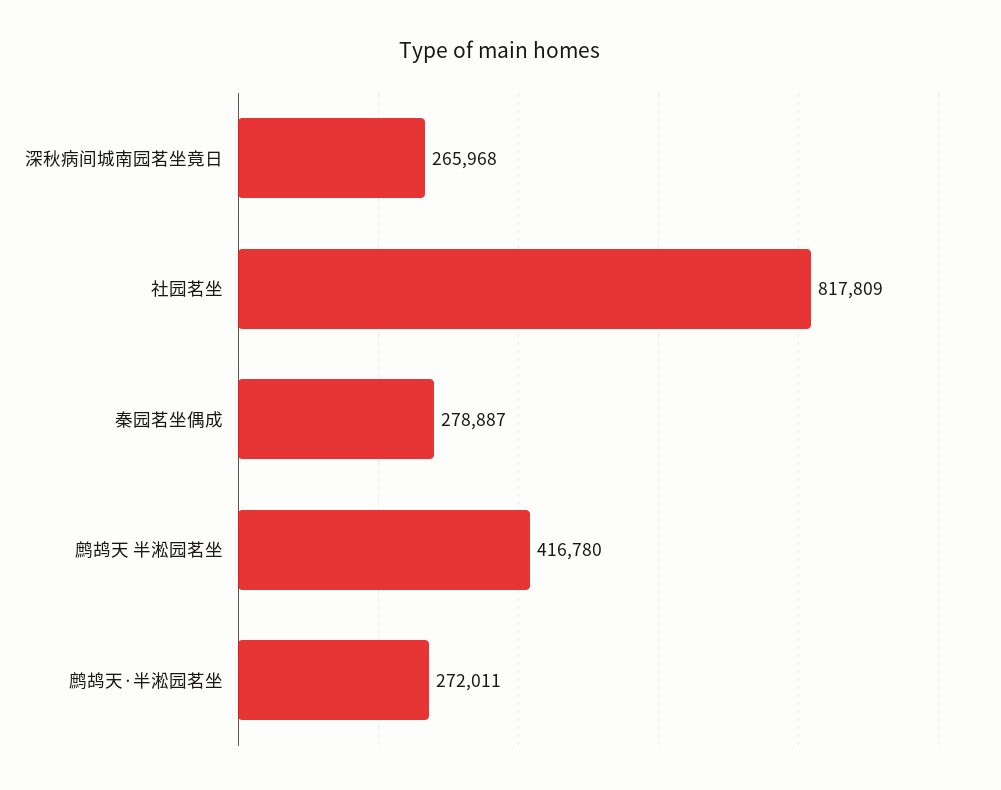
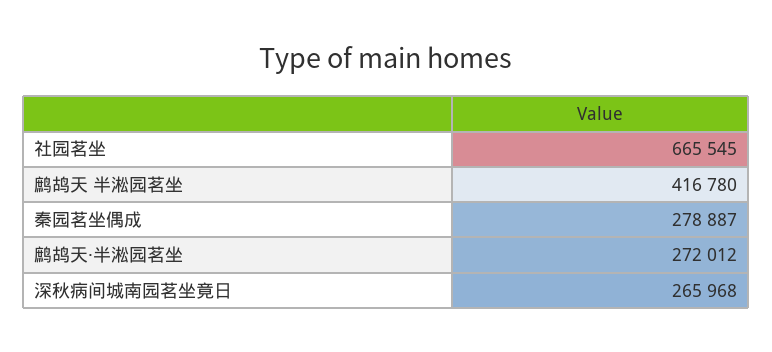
社园茗坐: 817809 -> 665545
鹧鸪天·半淞园茗坐: 272011 -> 272012

